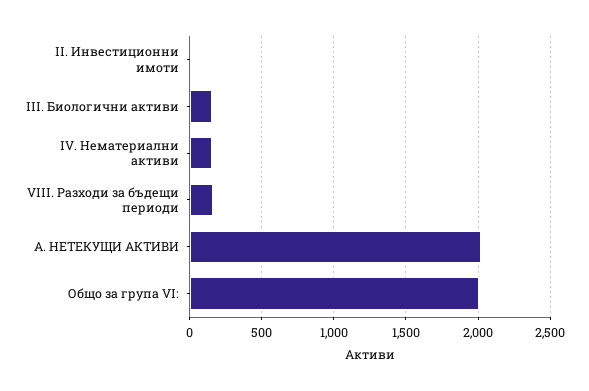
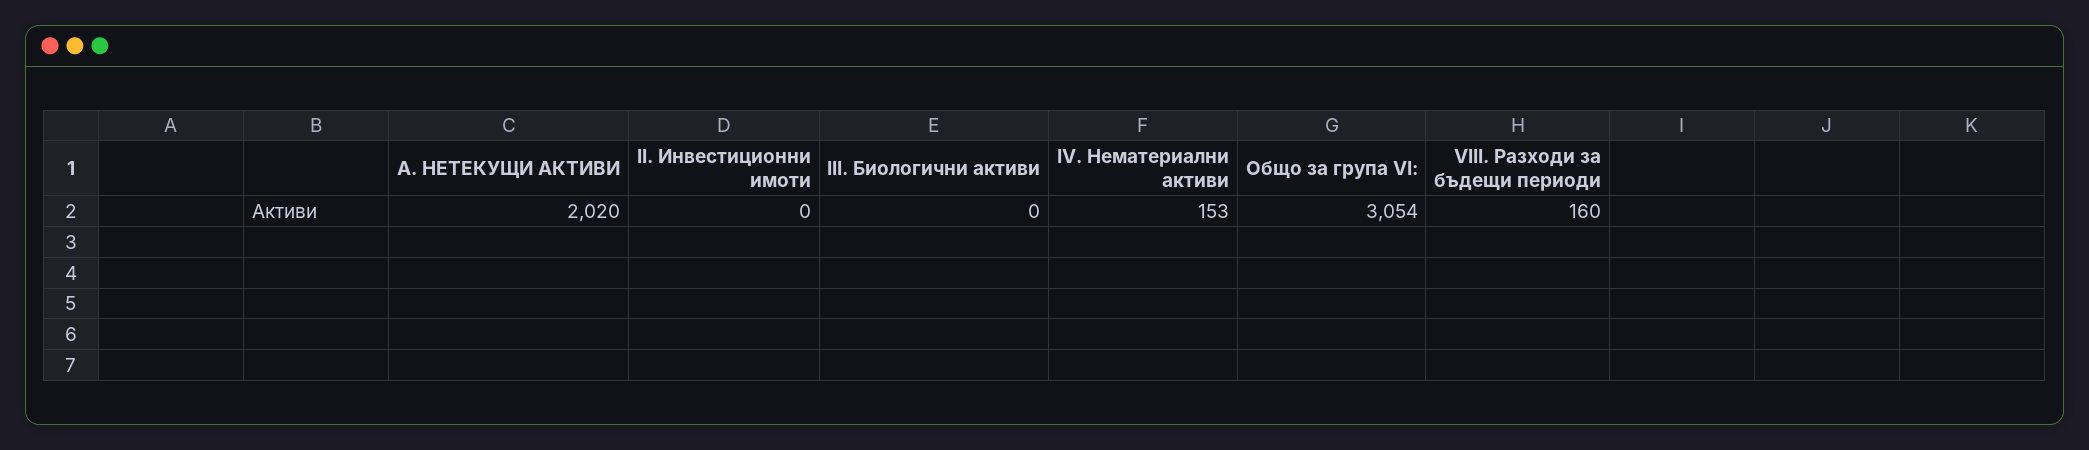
III. Биологични активи: 150 -> 0
Общо за група VI:: 2000 -> 3054

